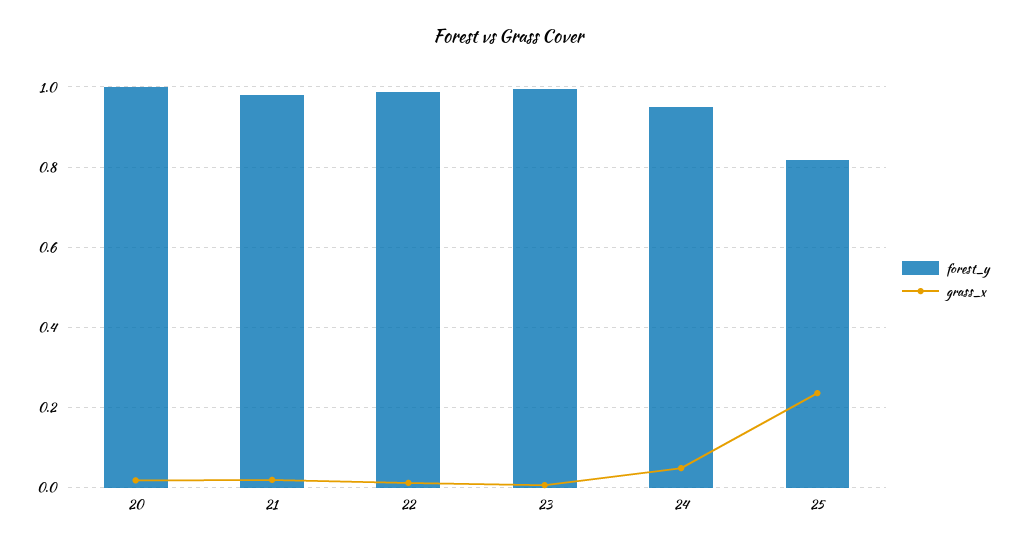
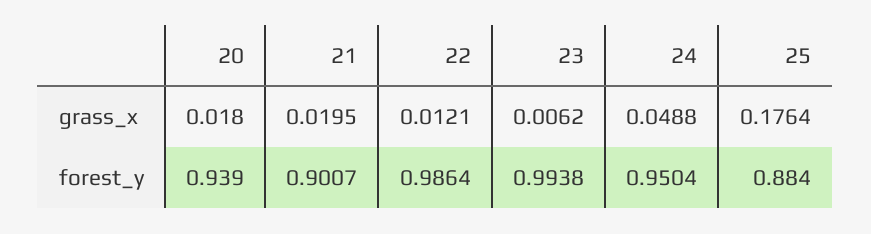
forest_y, 20: 1 -> 0.939
forest_y, 21: 0.98 -> 0.9007
forest_y, 25: 0.82 -> 0.884
grass_x, 25: 0.24 -> 0.1764

